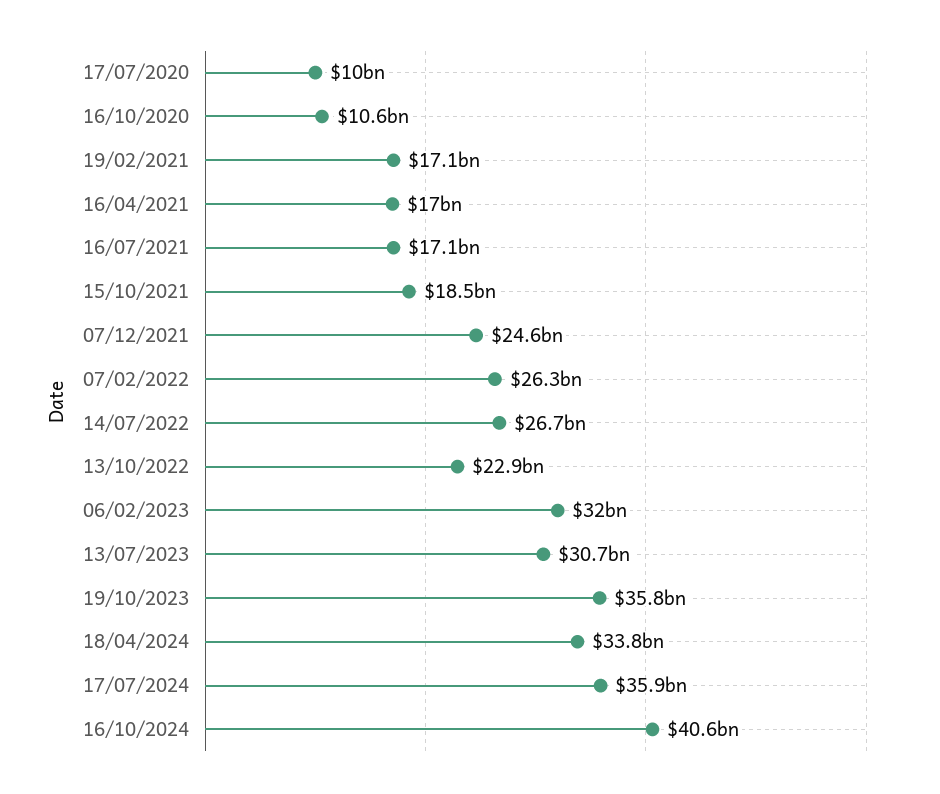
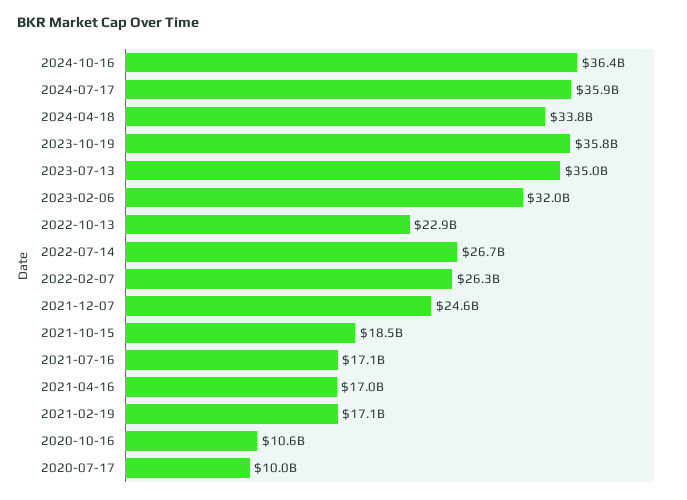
13/07/2023: 30700000000 -> 35000000000
16/10/2024: 40600000000 -> 36400000000

